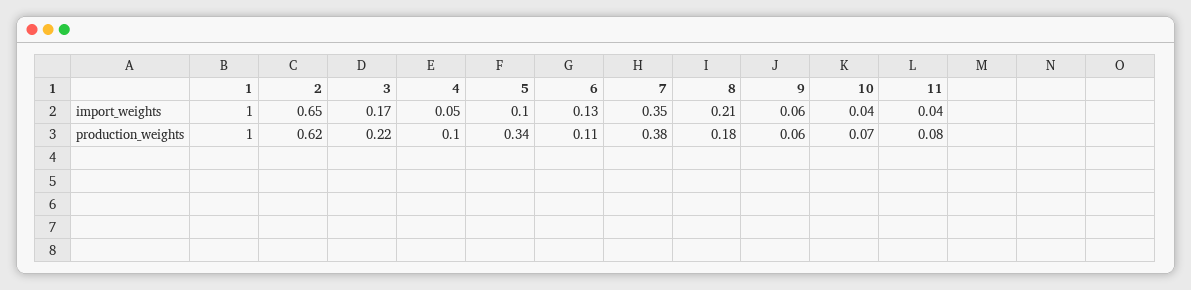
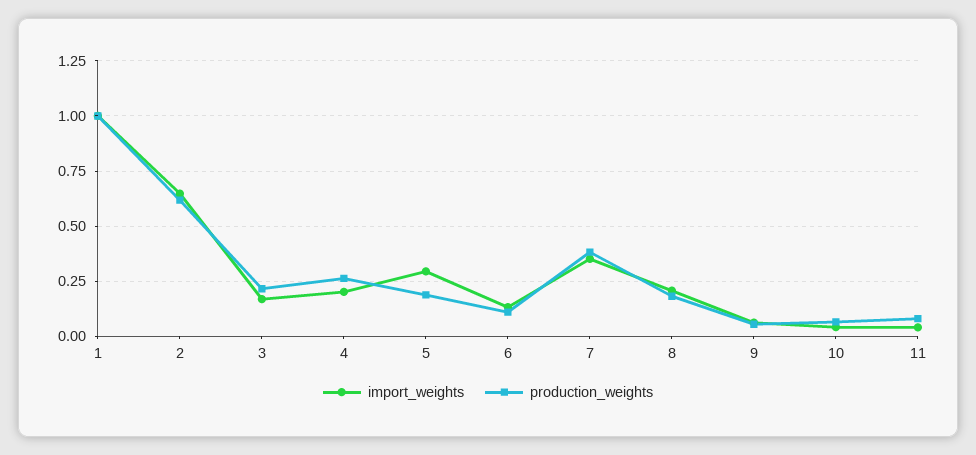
import_weights, 4: 0.05 -> 0.2
import_weights, 5: 0.1 -> 0.3
production_weights, 4: 0.1 -> 0.25
production_weights, 5: 0.34 -> 0.2

